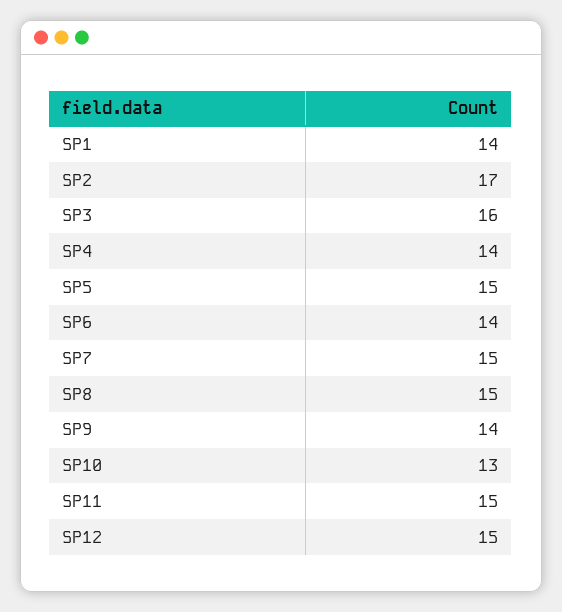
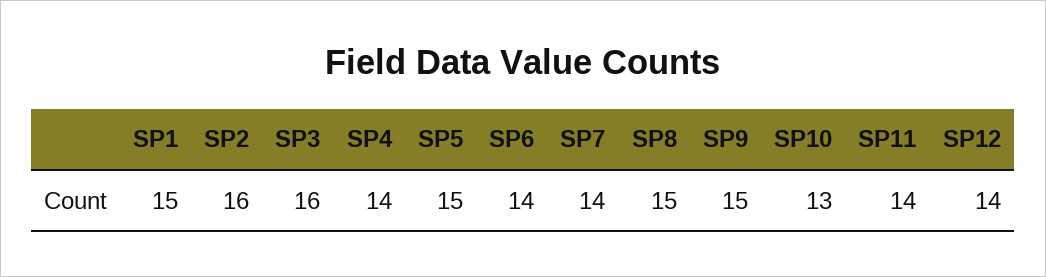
SP1: 14 -> 15
SP2: 17 -> 16
SP7: 15 -> 14
SP9: 14 -> 15
SP11: 15 -> 14
SP12: 15 -> 14

